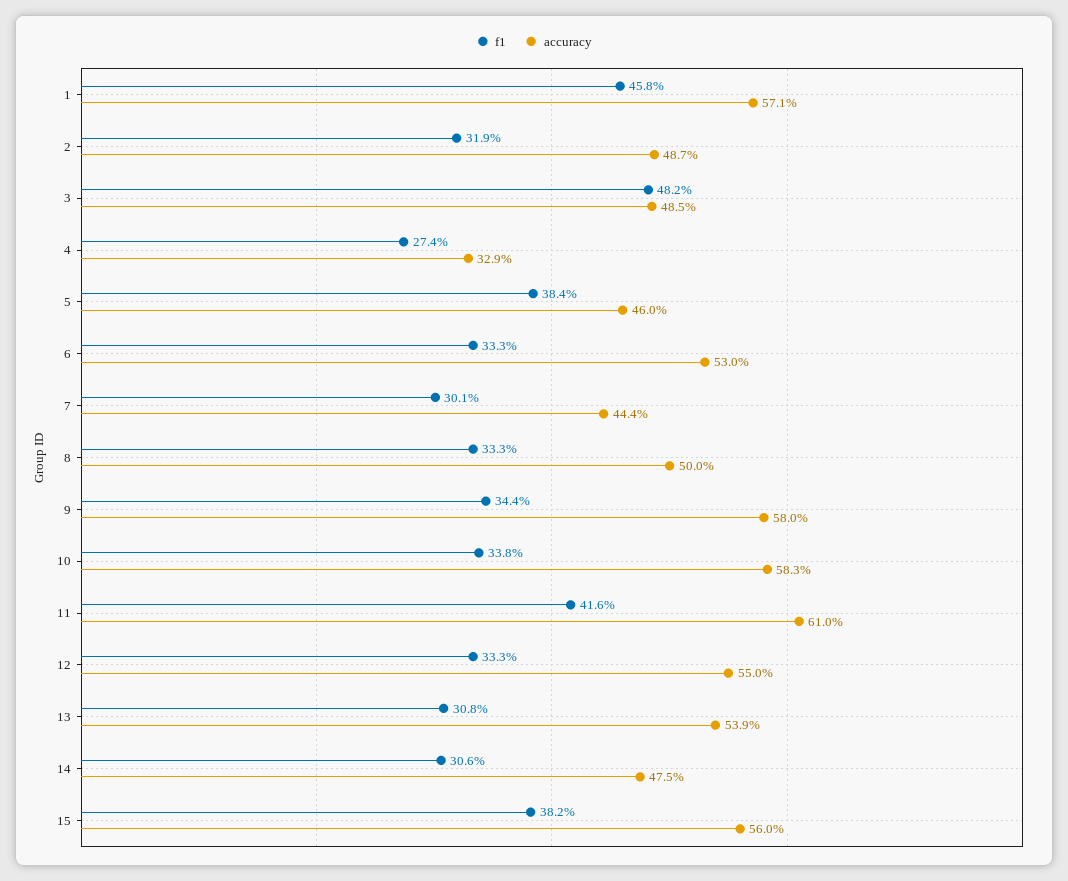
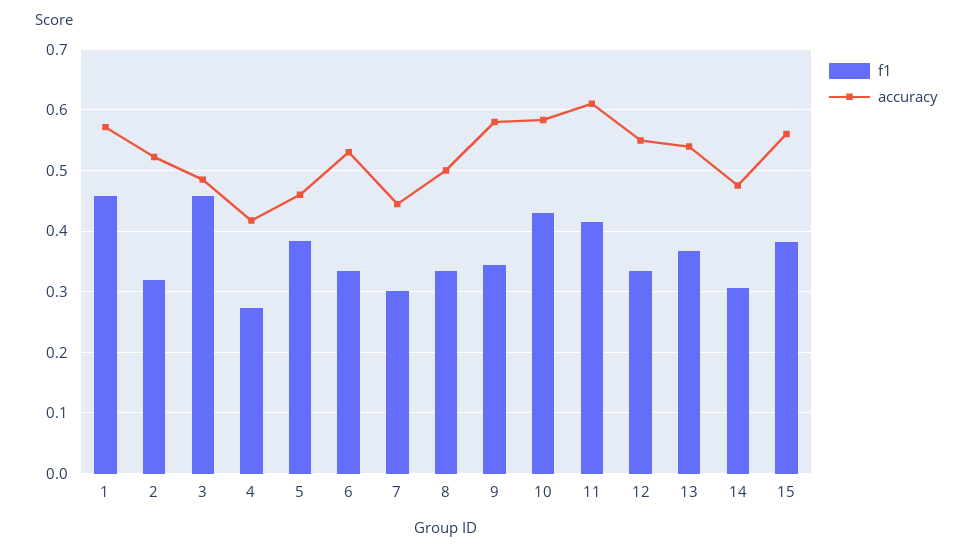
accuracy, 2: 0.487 -> 0.52
f1, 3: 0.482 -> 0.46
accuracy, 4: 0.329 -> 0.42
f1, 10: 0.338 -> 0.43
f1, 13: 0.308 -> 0.37

